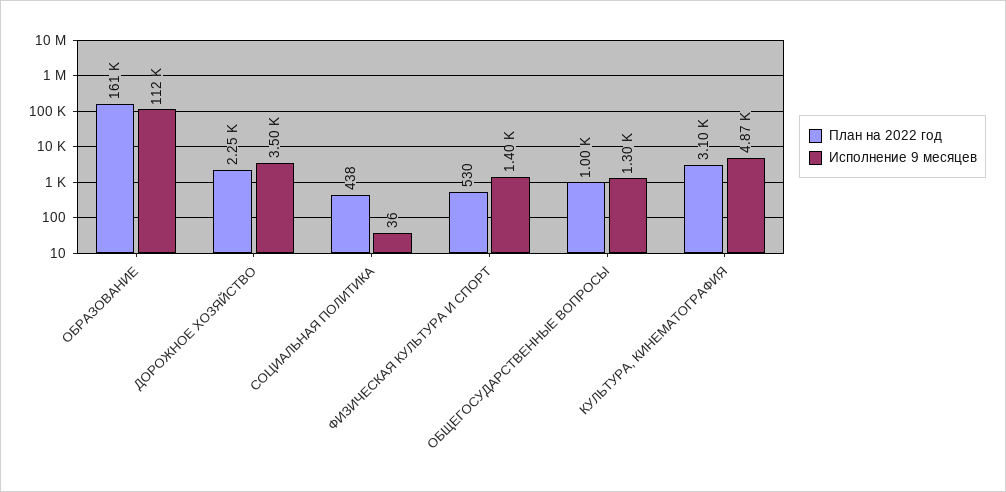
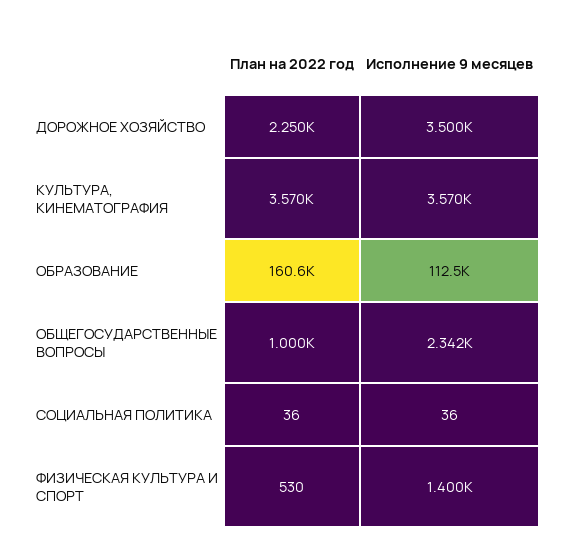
План на 2022 год, СОЦИАЛЬНАЯ ПОЛИТИКА: 438 -> 36
Исполнение 9 месяцев, ОБЩЕГОСУДАРСТВЕННЫЕ ВОПРОСЫ: 1300 -> 2342
План на 2022 год, КУЛЬТУРА, КИНЕМАТОГРАФИЯ: 3100 -> 3570
Исполнение 9 месяцев, КУЛЬТУРА, КИНЕМАТОГРАФИЯ: 4870 -> 3570

